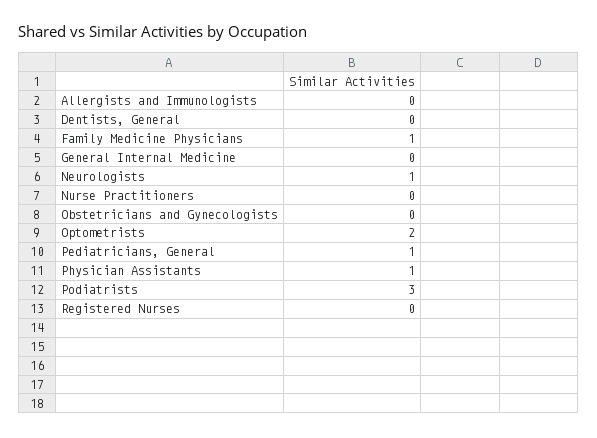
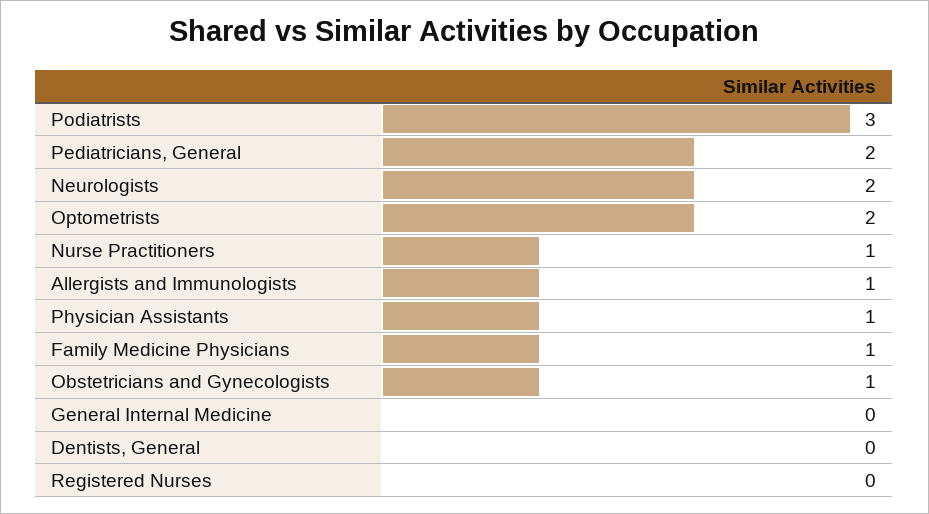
Allergists and Immunologists: 0 -> 1
Neurologists: 1 -> 2
Nurse Practitioners: 0 -> 1
Obstetricians and Gynecologists: 0 -> 1
Pediatricians, General: 1 -> 2

